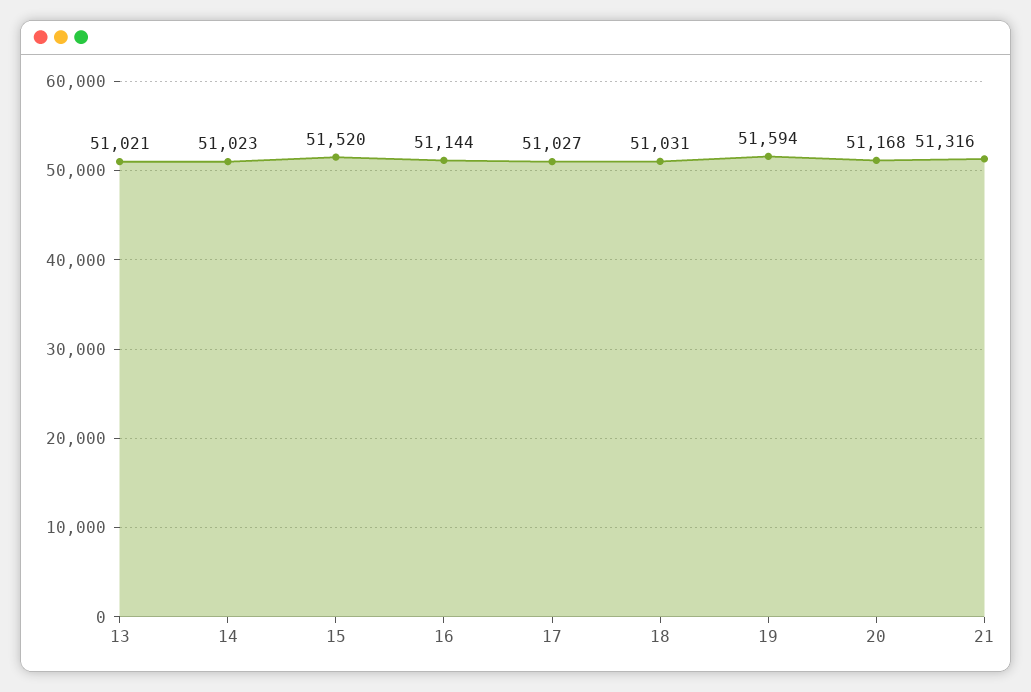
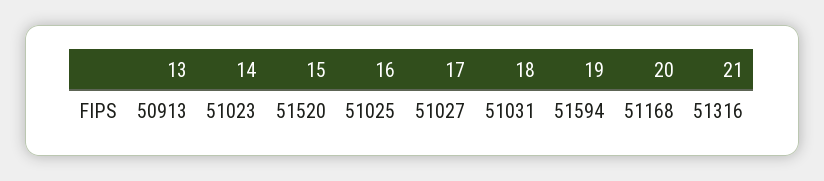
13: 51021 -> 50913
16: 51144 -> 51025

